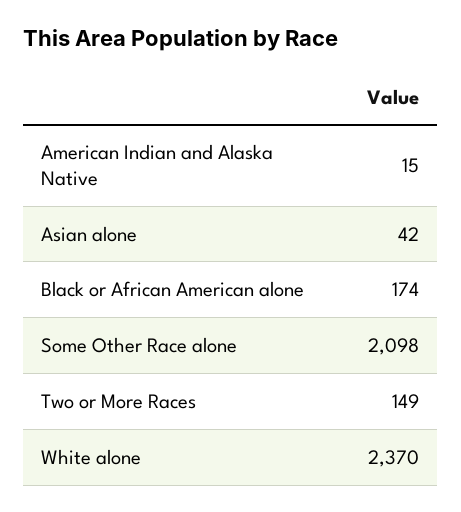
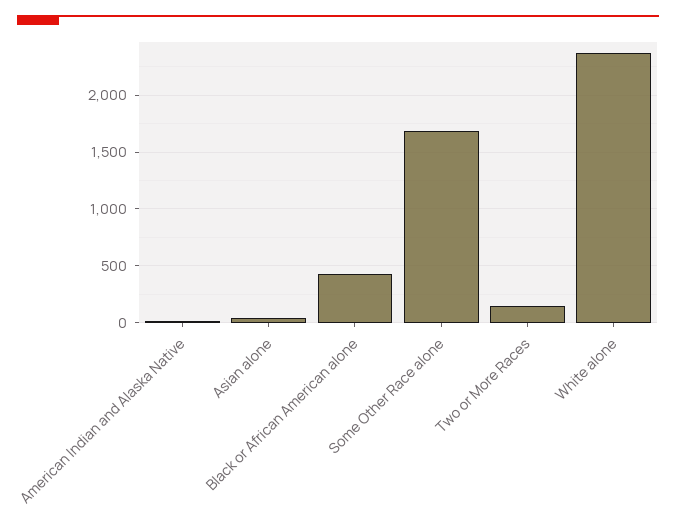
Black or African American alone: 174 -> 400
Some Other Race alone: 2098 -> 1700

